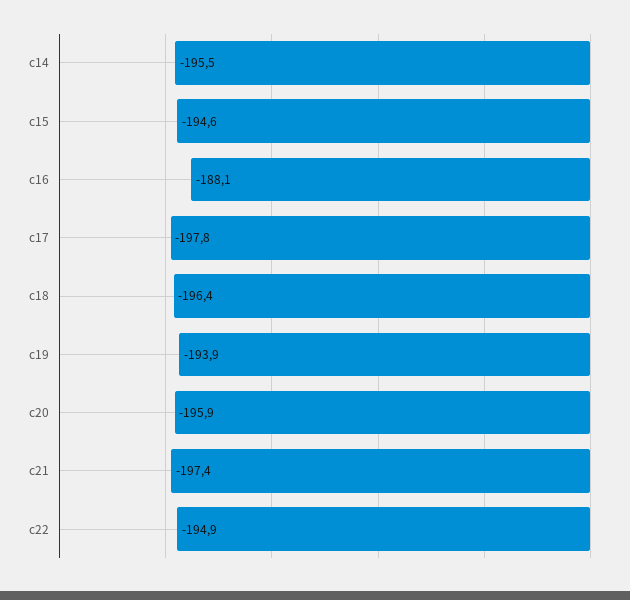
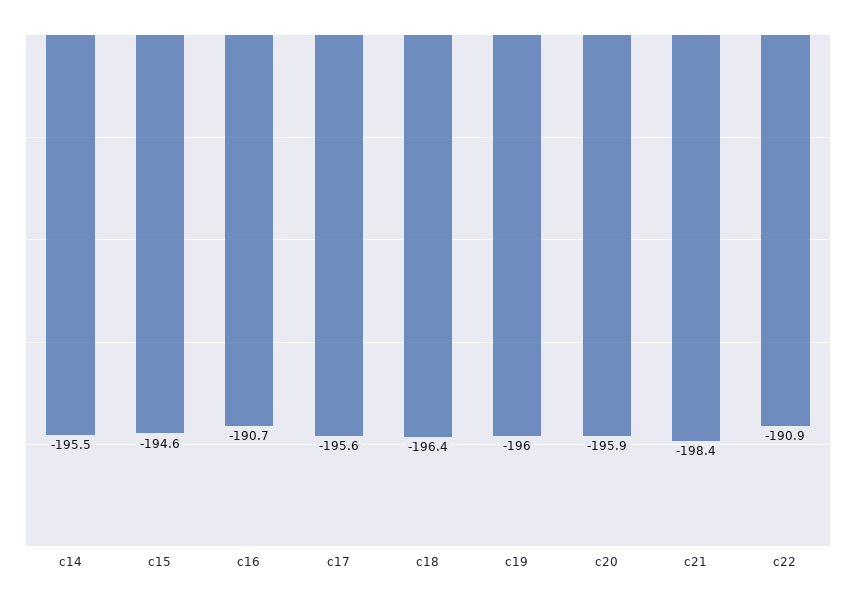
c16: -188.1 -> -190.7
c17: -197.8 -> -195.6
c19: -193.9 -> -196
c21: -197.4 -> -198.4
c22: -194.9 -> -190.9

